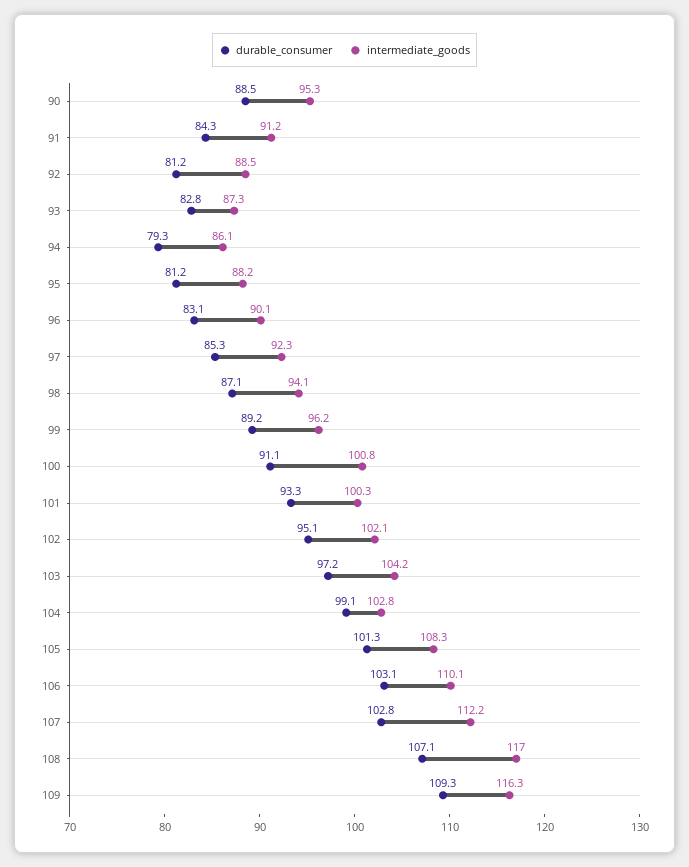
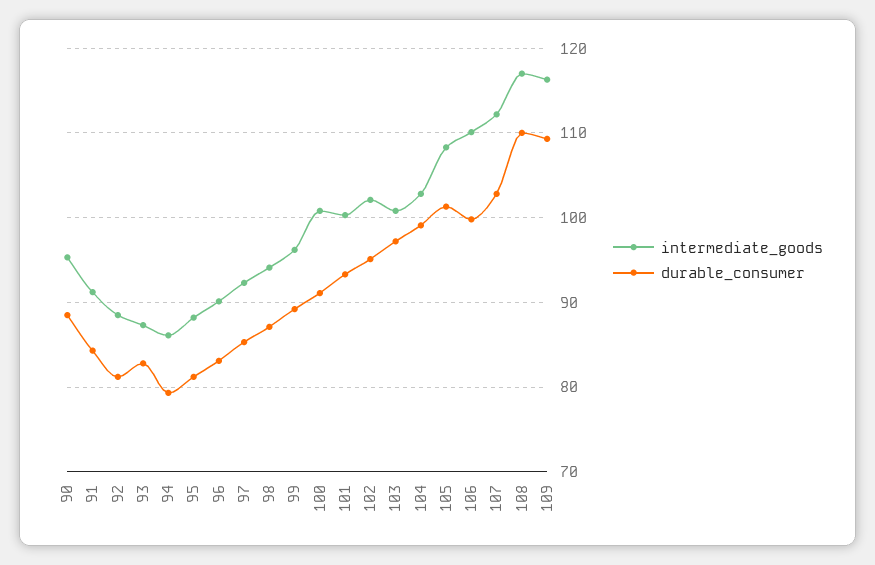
intermediate_goods, 103: 104.2 -> 101
durable_consumer, 106: 103.1 -> 100
durable_consumer, 108: 107.1 -> 110

